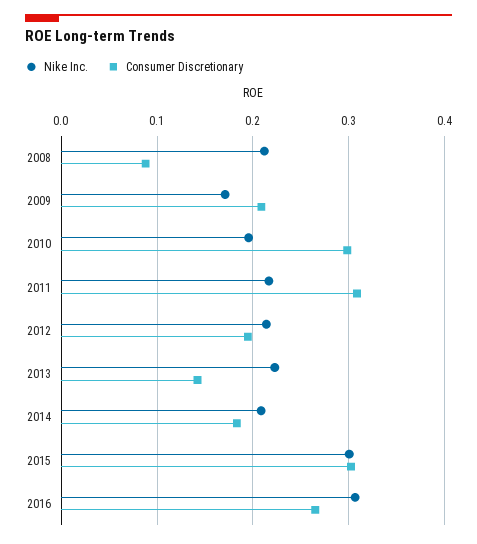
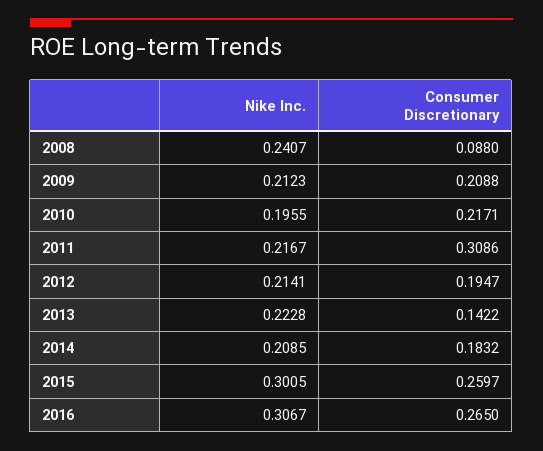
Nike Inc., 2008: 0.21 -> 0.2407
Nike Inc., 2009: 0.17 -> 0.2123
Consumer Discretionary, 2010: 0.3 -> 0.2171
Consumer Discretionary, 2015: 0.3 -> 0.2597

